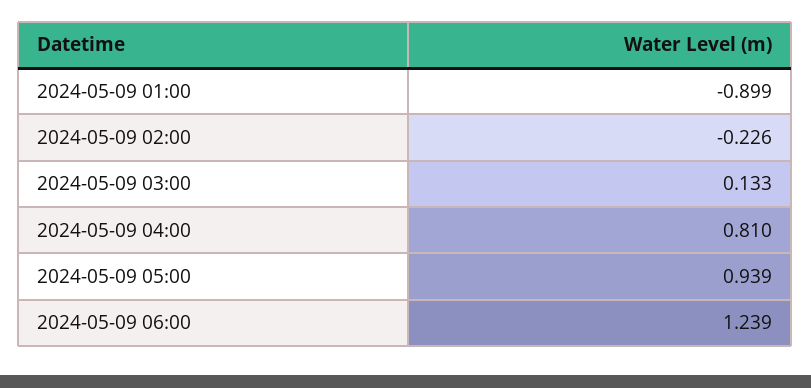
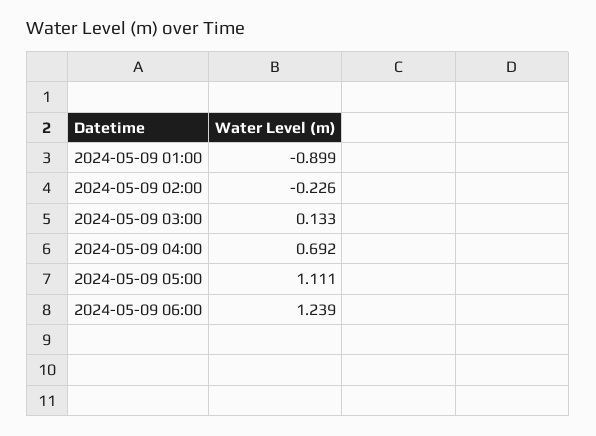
2024-05-09 04:00: 0.81 -> 0.692
2024-05-09 05:00: 0.939 -> 1.111

